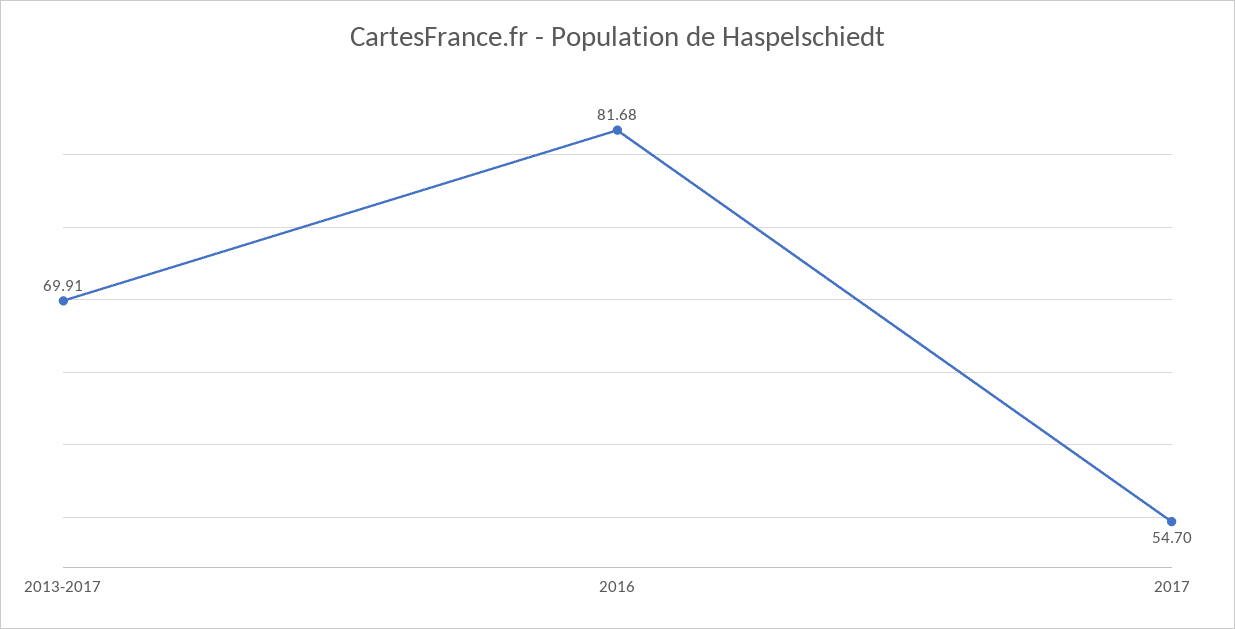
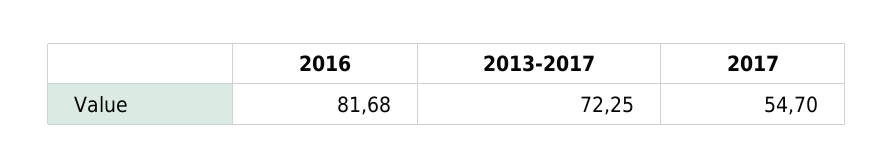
2013-2017: 69.91 -> 72.25

